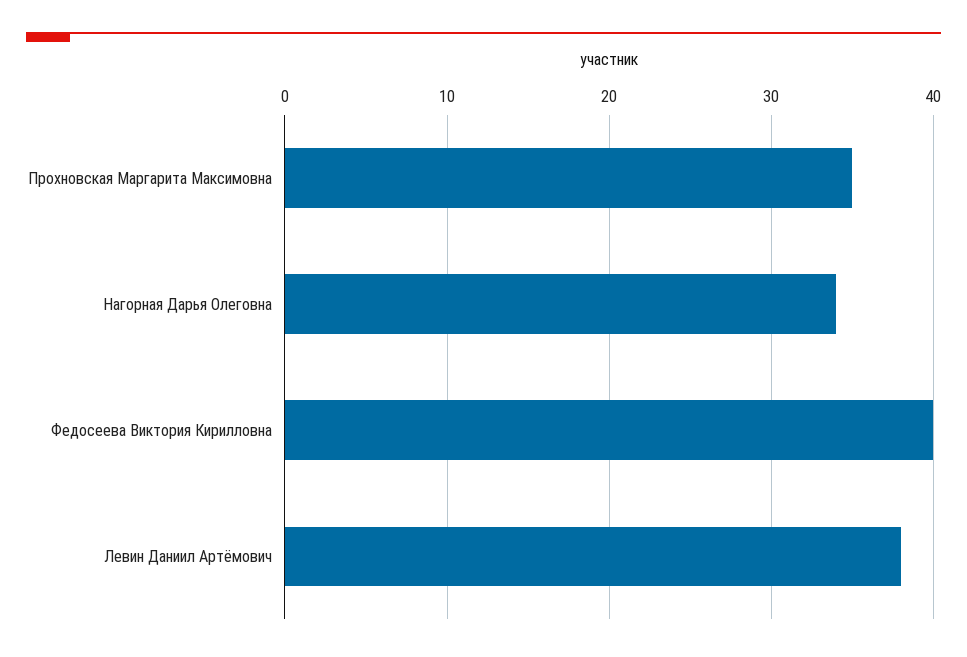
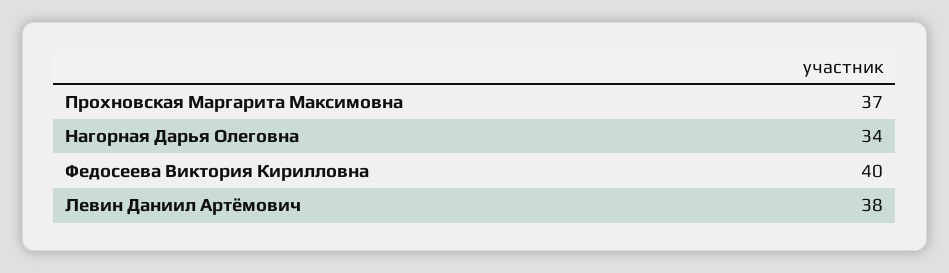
Прохновская Маргарита Максимовна: 35 -> 37

